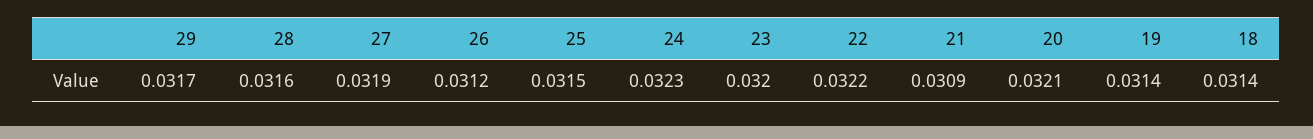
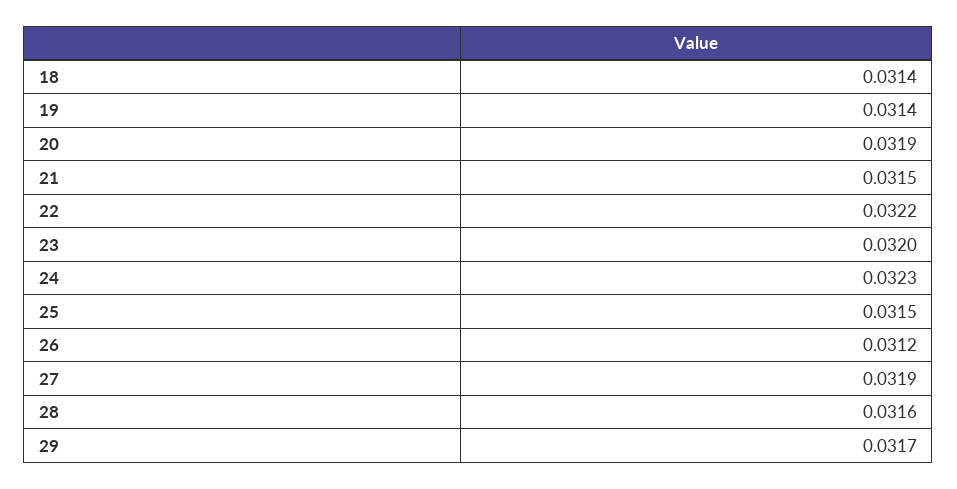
21: 0.0309 -> 0.0315
20: 0.0321 -> 0.0319

